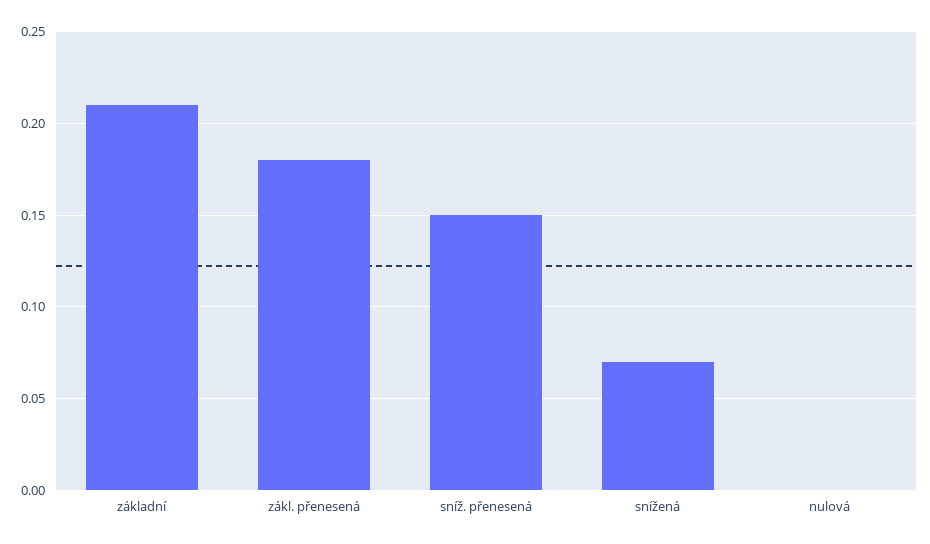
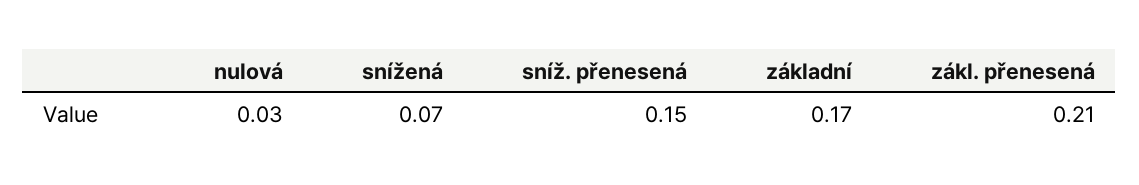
základní: 0.21 -> 0.17
zákl. přenesená: 0.18 -> 0.21
nulová: 0 -> 0.03

